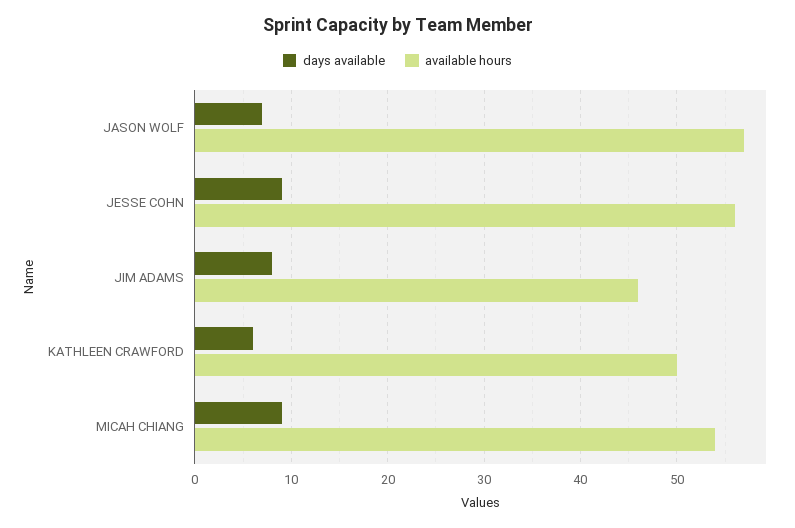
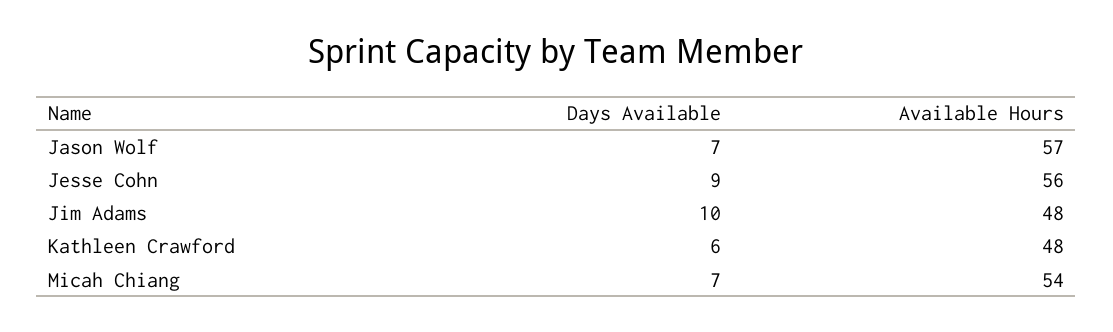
days available, JIM ADAMS: 8 -> 10
available hours, JIM ADAMS: 46 -> 48
available hours, KATHLEEN CRAWFORD: 50 -> 48
days available, MICAH CHIANG: 9 -> 7

